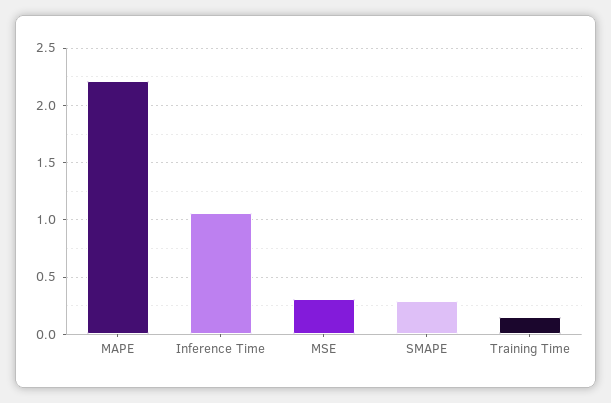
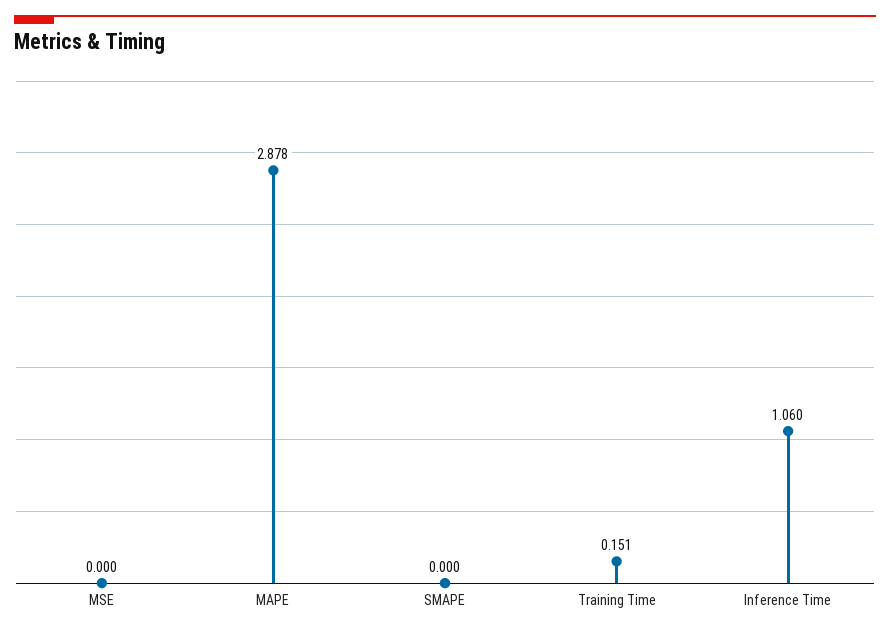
MAPE: 2.2 -> 2.878
MSE: 0.3 -> 0
SMAPE: 0.3 -> 0

